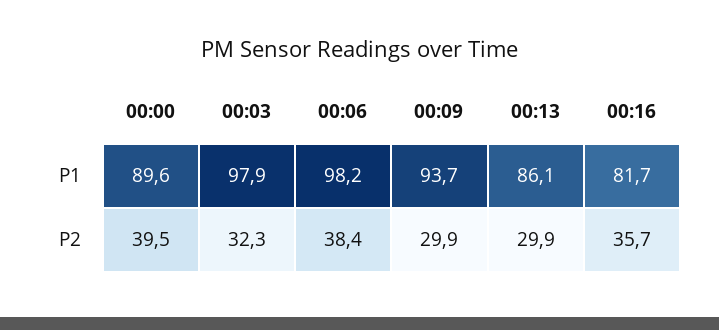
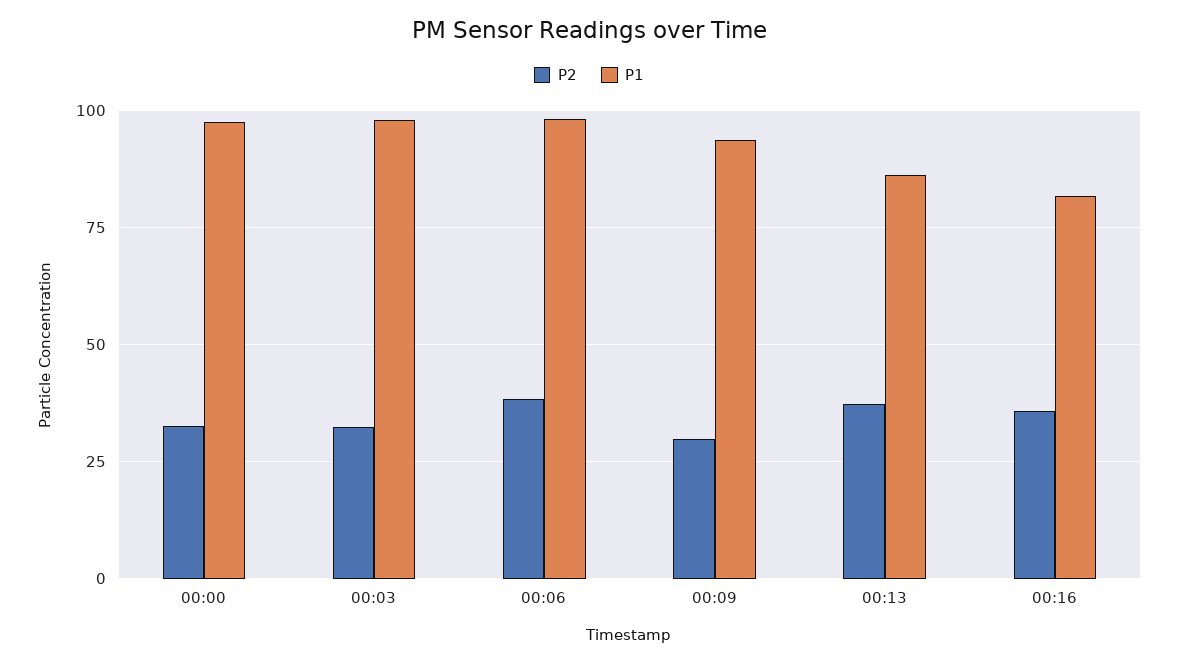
P1, 00:00: 89.6 -> 97.5
P2, 00:00: 39.5 -> 32.5
P2, 00:13: 29.9 -> 37.5

